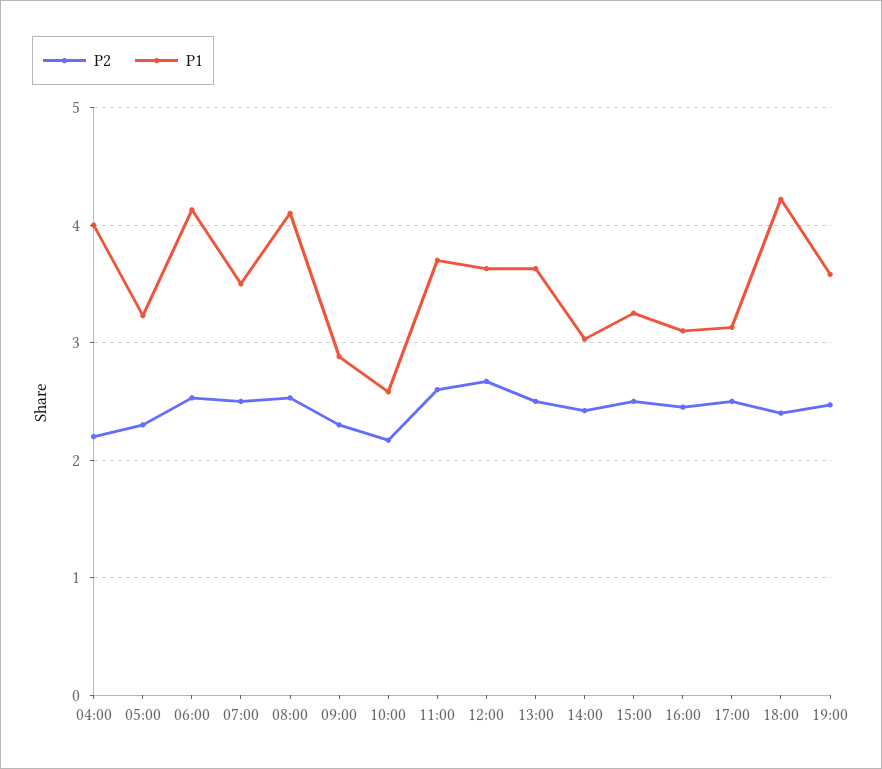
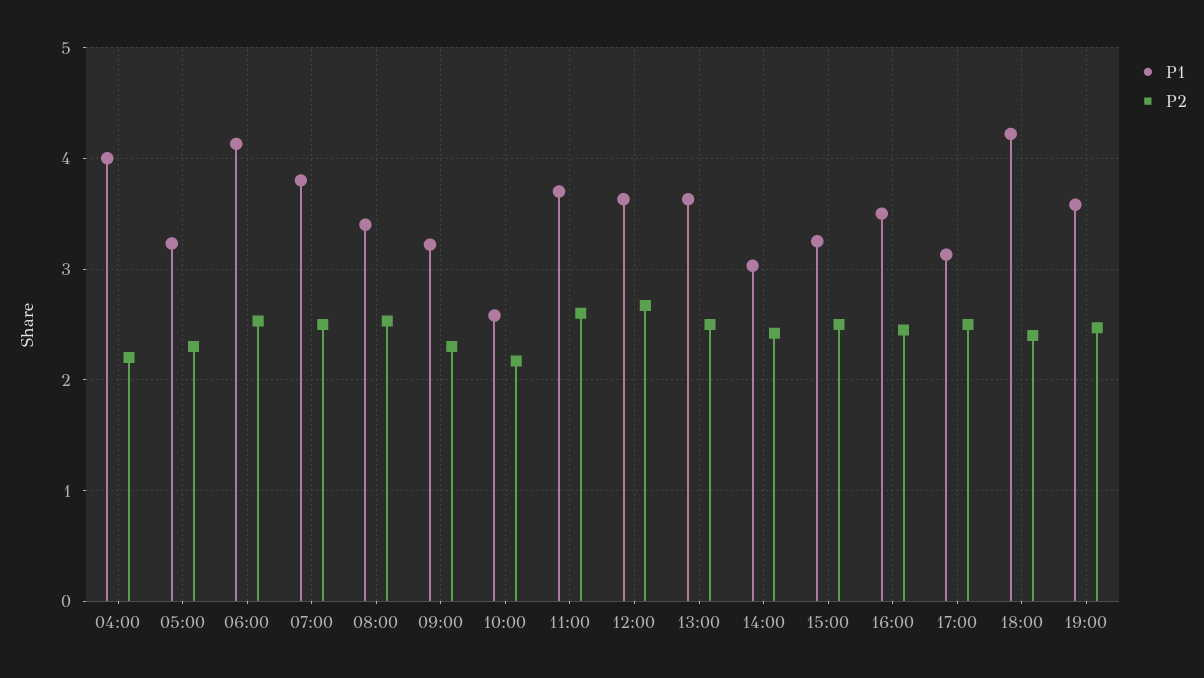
P1, 07:00: 3.5 -> 3.8
P1, 08:00: 4.1 -> 3.4
P1, 09:00: 2.9 -> 3.2
P1, 16:00: 3.1 -> 3.5

